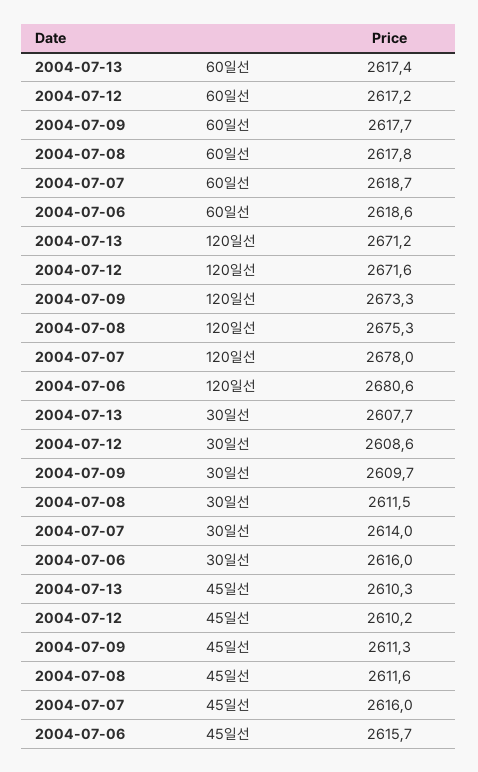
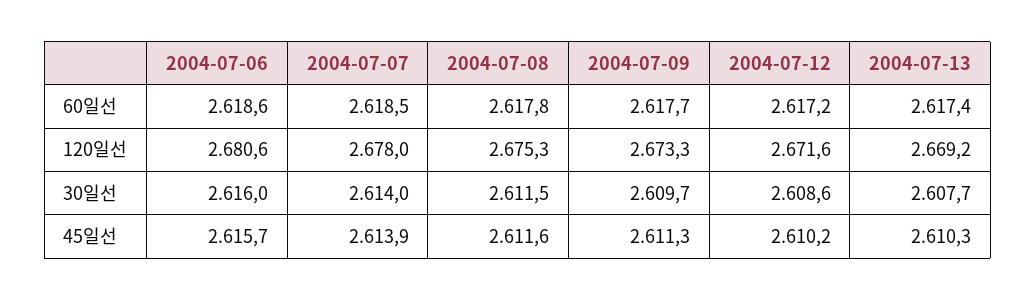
2004-07-07, 60일선: 2618.7 -> 2618.5
2004-07-13, 120일선: 2671.2 -> 2669.2
2004-07-07, 45일선: 2616 -> 2613.9

